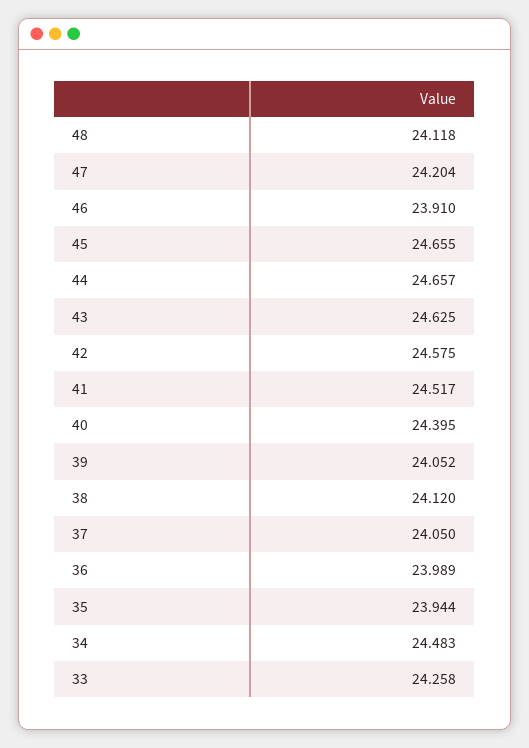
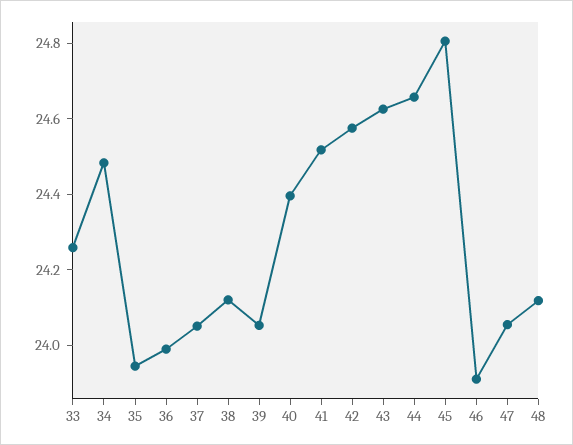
47: 24.204 -> 24.05
45: 24.655 -> 24.8

